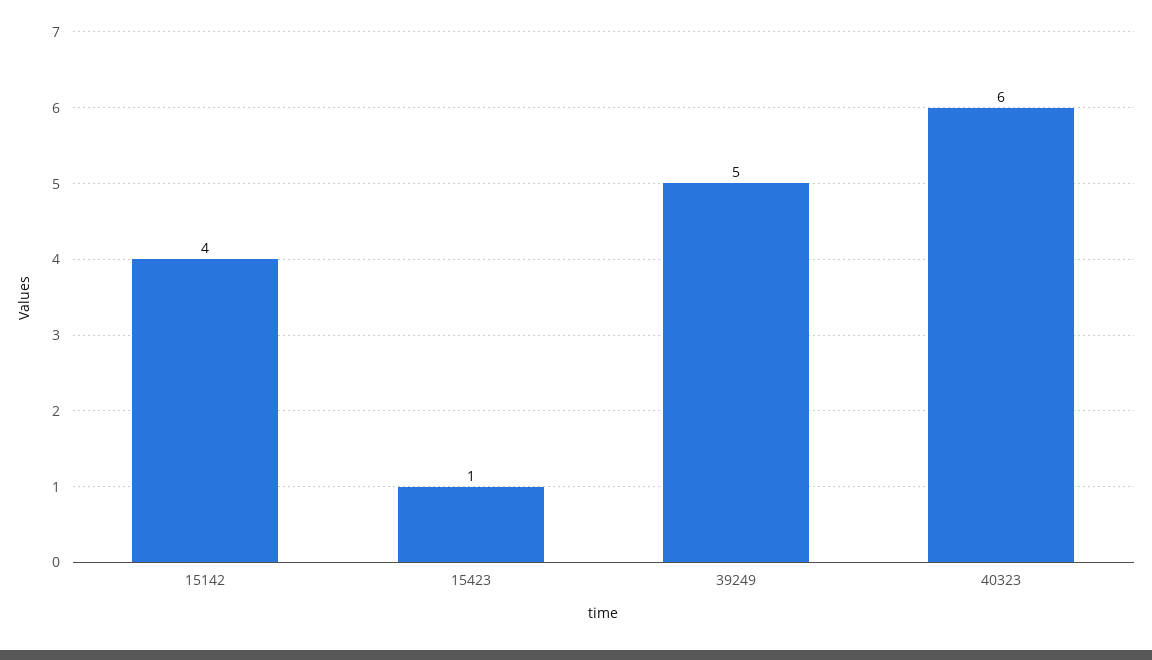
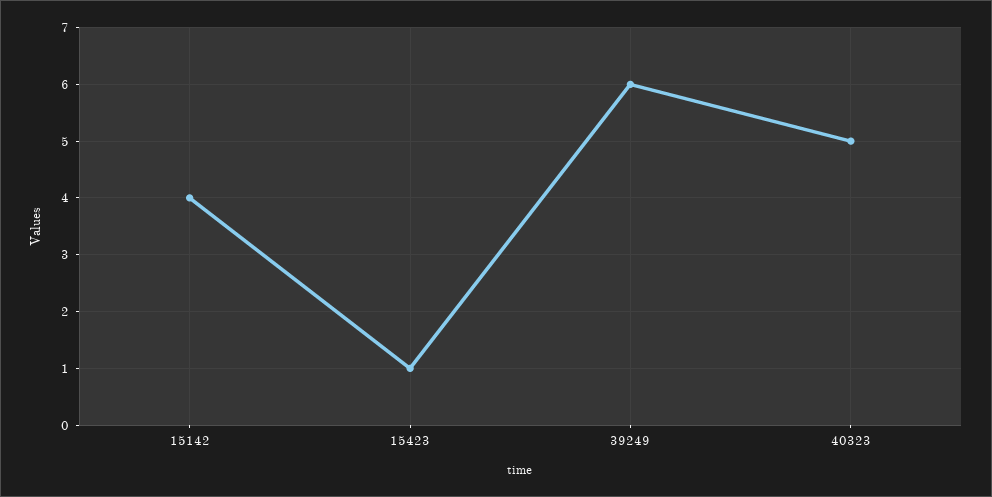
39249: 5 -> 6
40323: 6 -> 5

